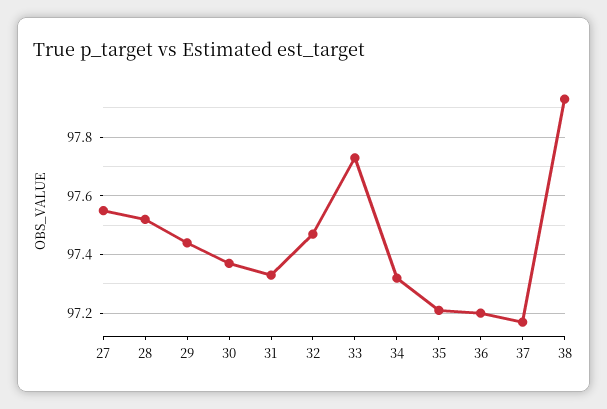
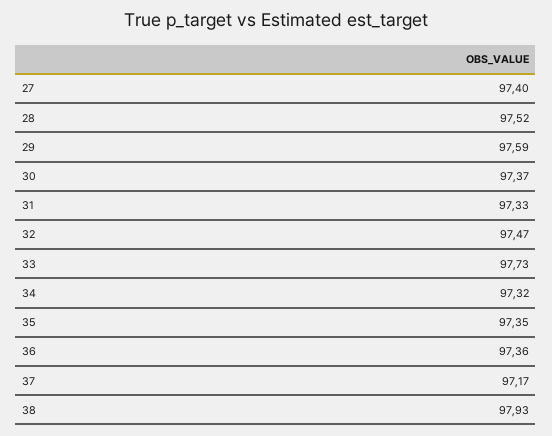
27: 97.55 -> 97.4
29: 97.45 -> 97.59
35: 97.2 -> 97.35
36: 97.2 -> 97.36

